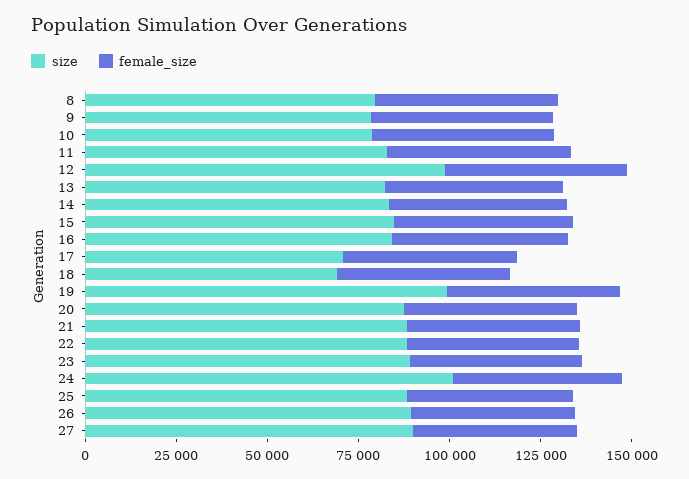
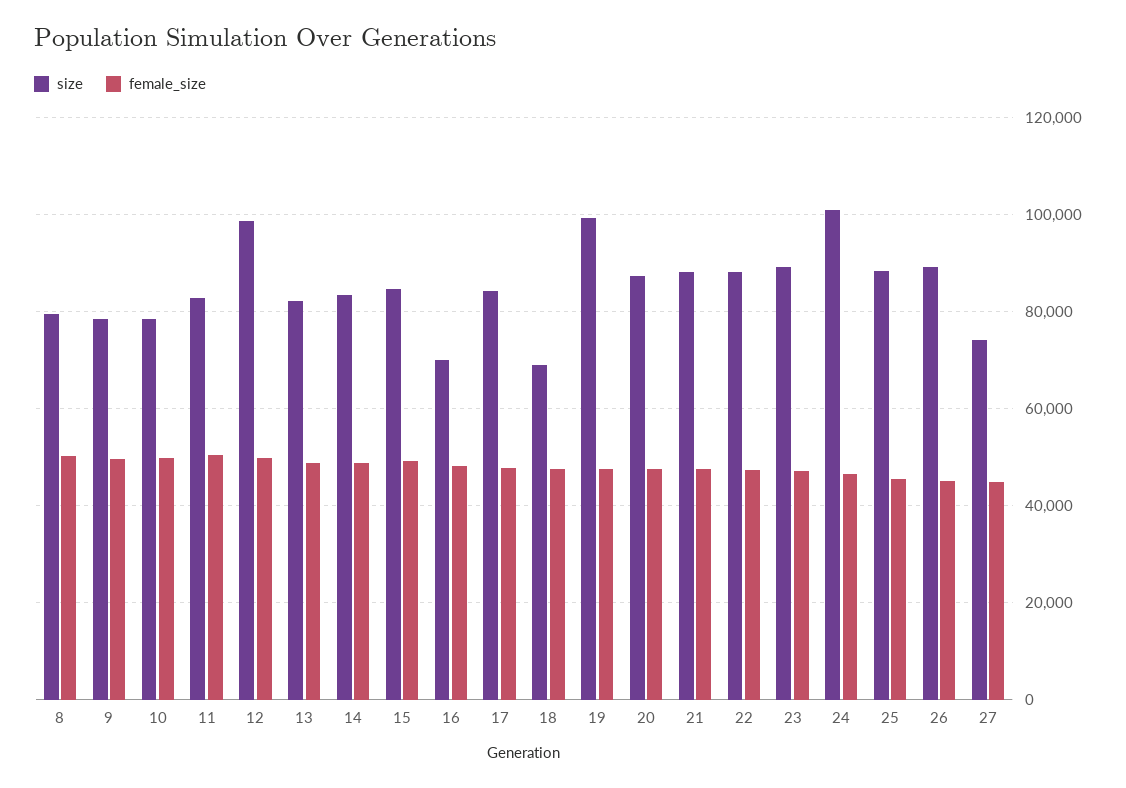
size, 16: 85000 -> 70000
size, 17: 70000 -> 84000
size, 27: 90000 -> 74000

